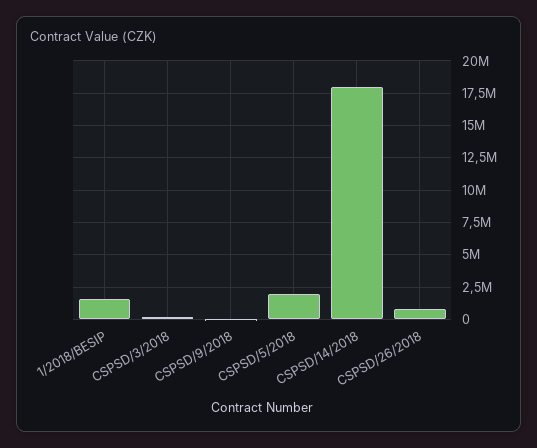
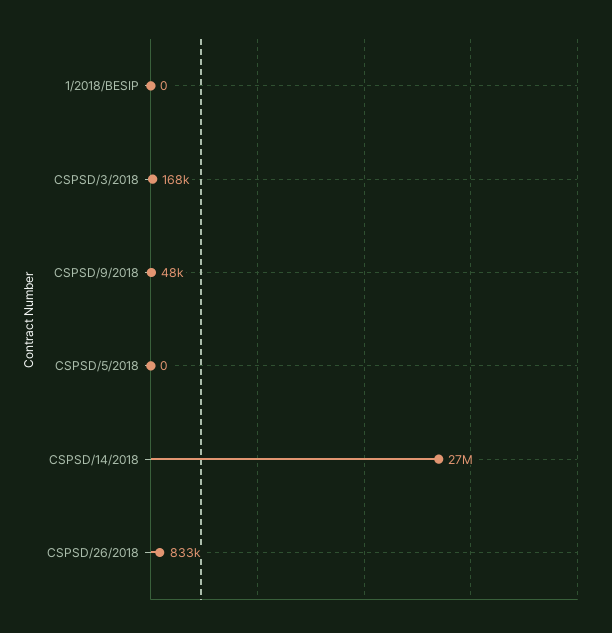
1/2018/BESIP: 1500000 -> 0
CSPSD/5/2018: 2000000 -> 0
CSPSD/14/2018: 18000000 -> 27000000

